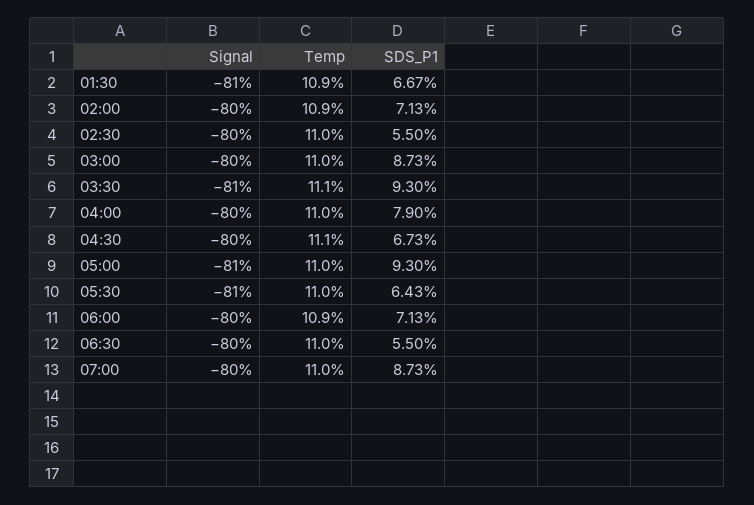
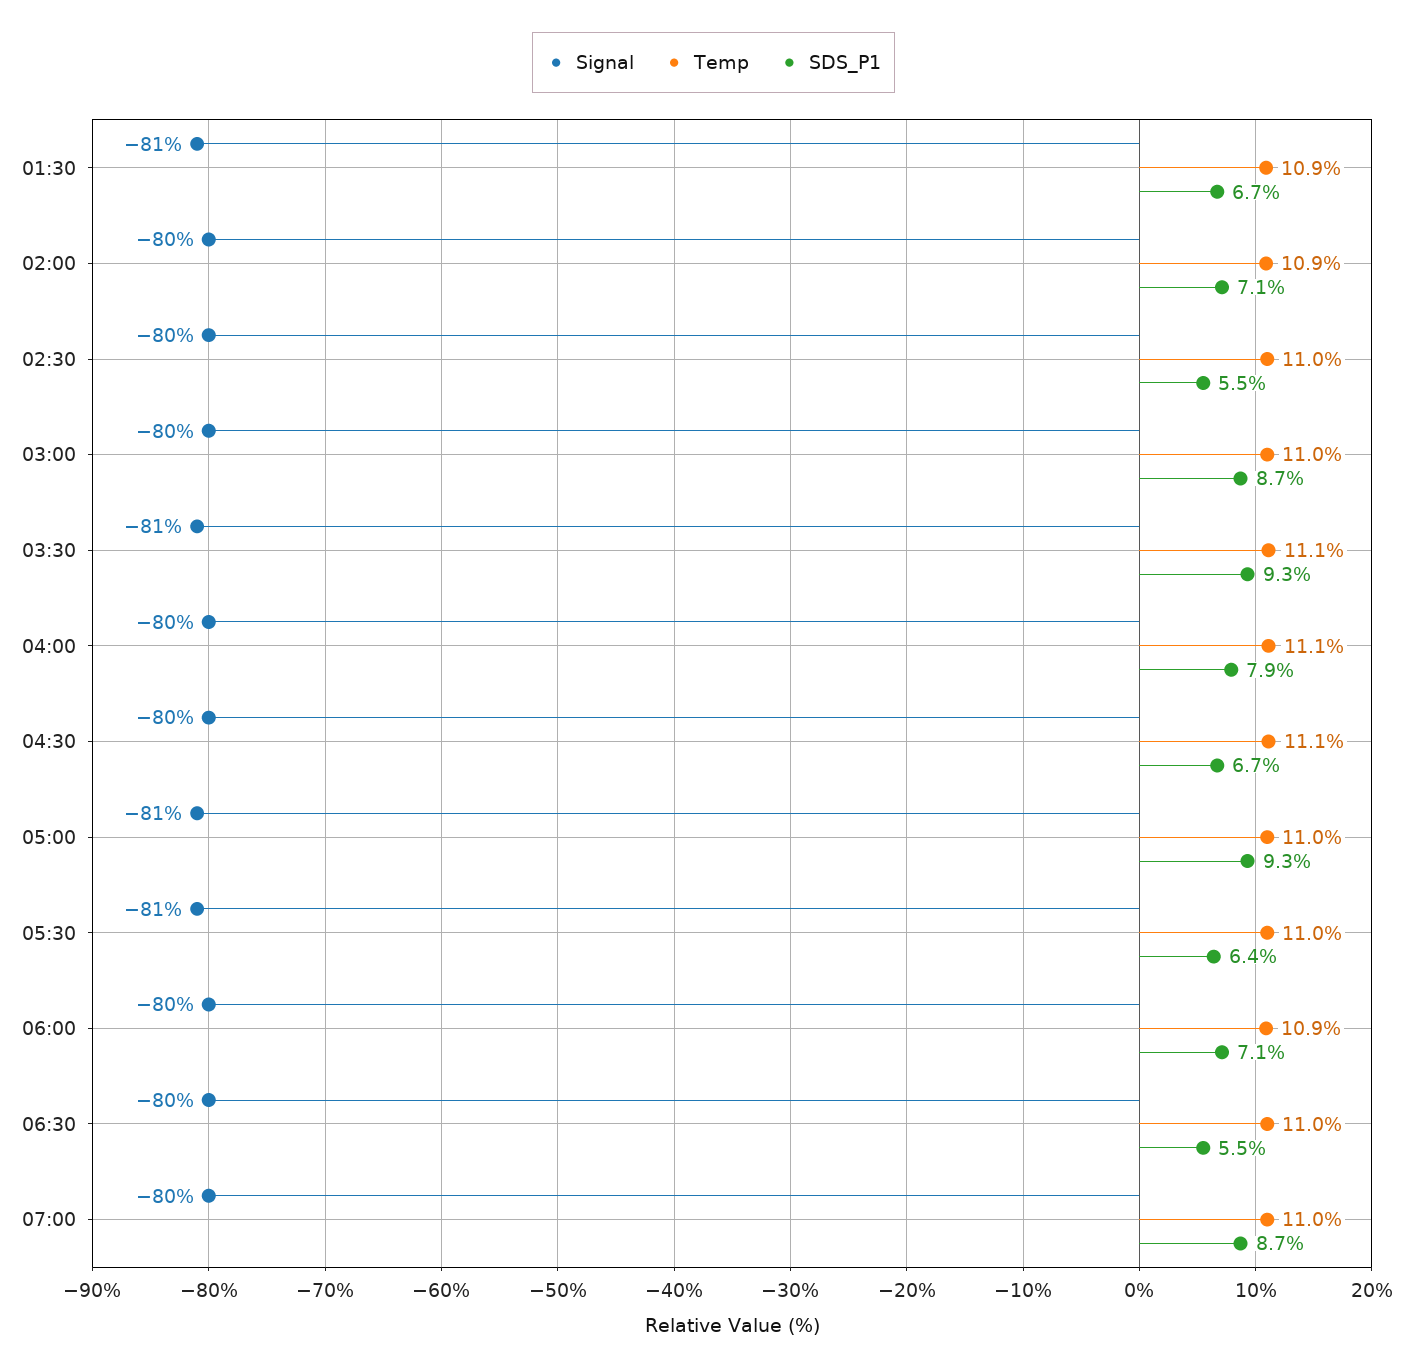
Temp, 04:00: 11 -> 11.1

